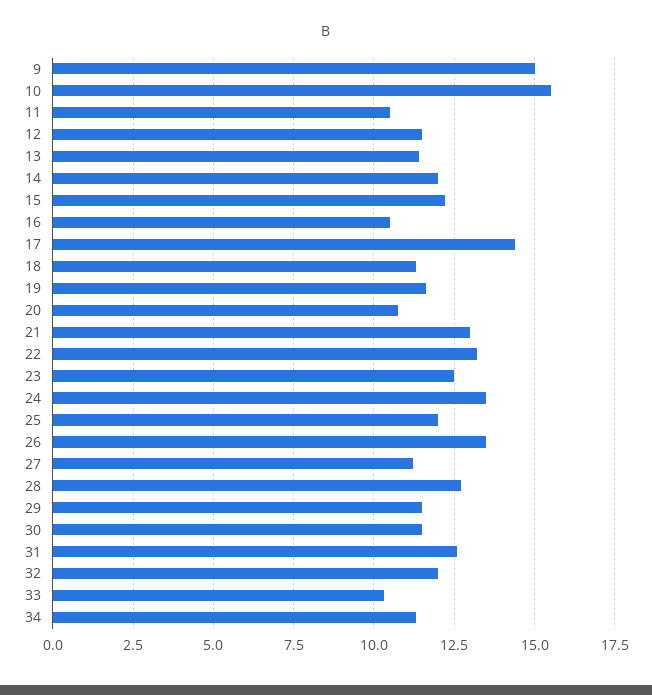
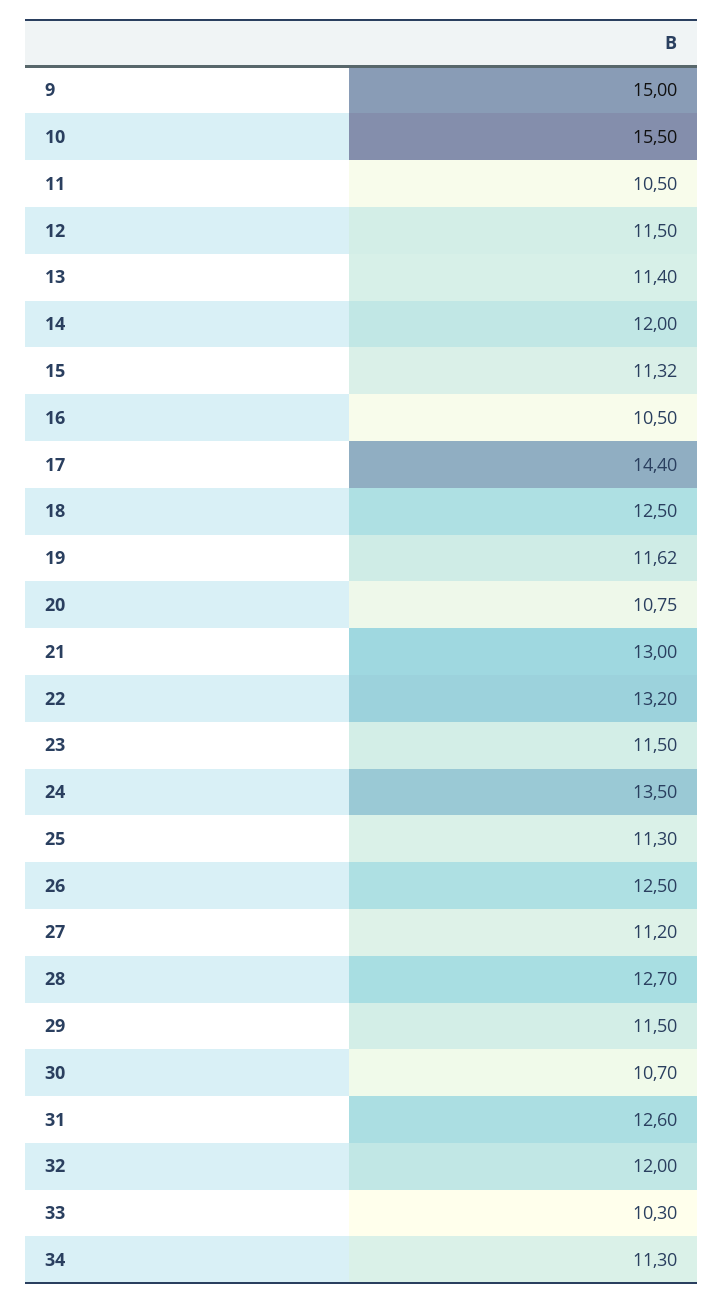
15: 12.25 -> 11.32
18: 11.25 -> 12.5
23: 12.5 -> 11.5
25: 12 -> 11.3
26: 13.5 -> 12.5
30: 11.5 -> 10.7

